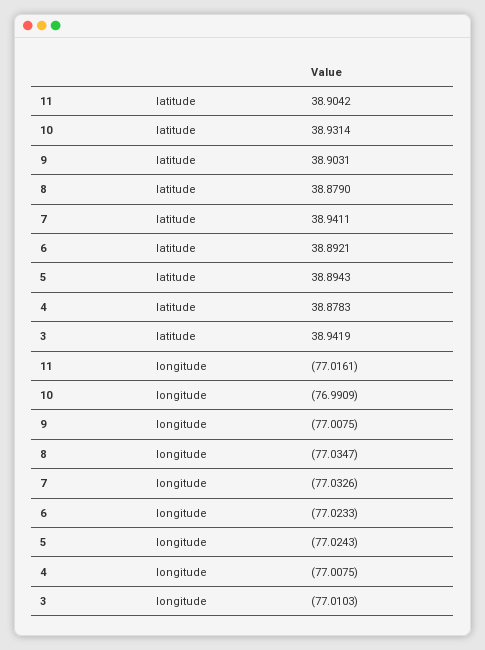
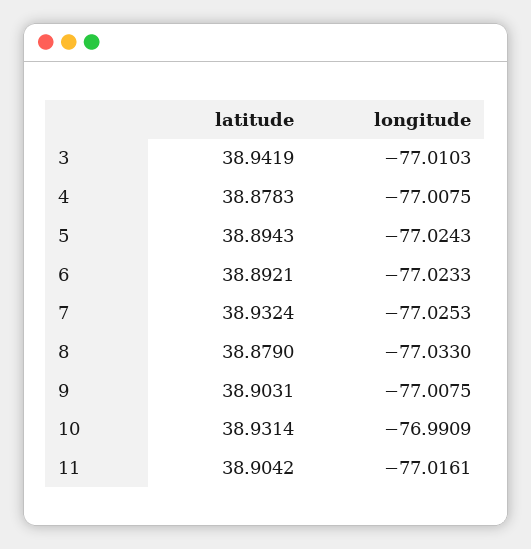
7, latitude: 38.9411 -> 38.9324
8, longitude: -77.0347 -> -77.033
7, longitude: -77.0326 -> -77.0253

